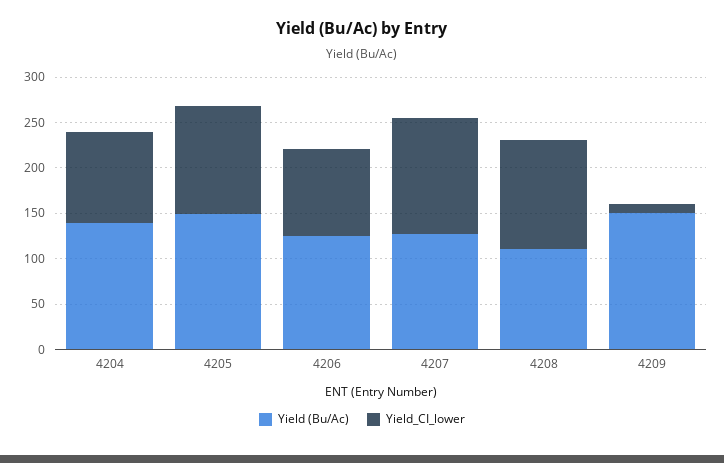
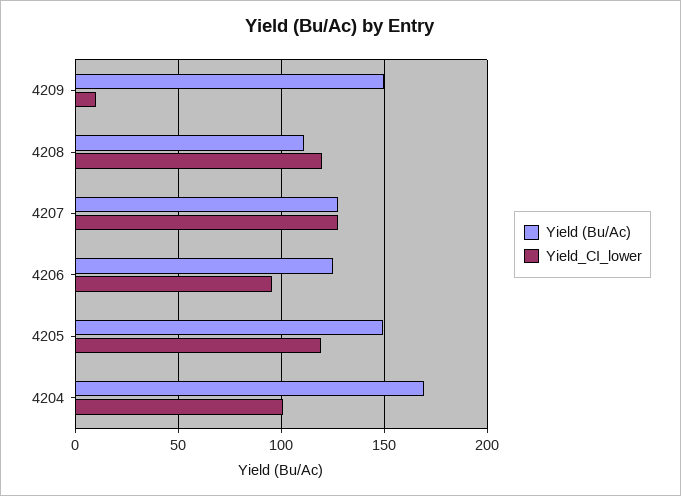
Yield (Bu/Ac), 4204: 140 -> 170

